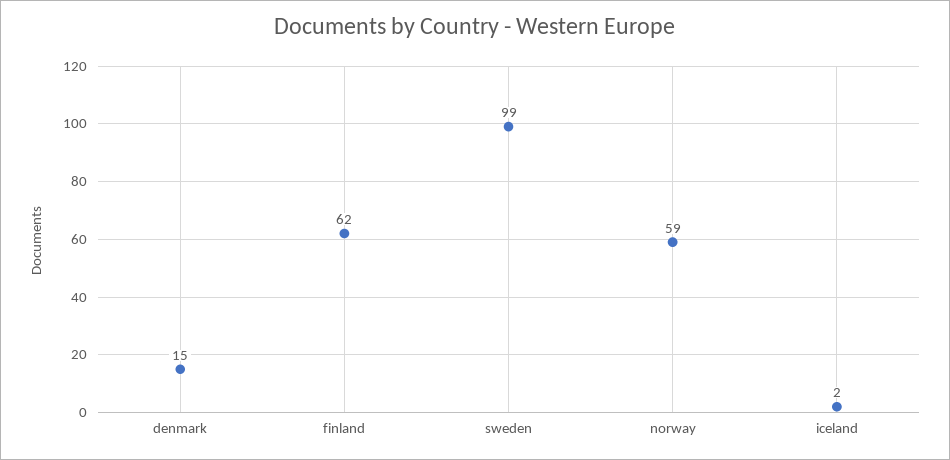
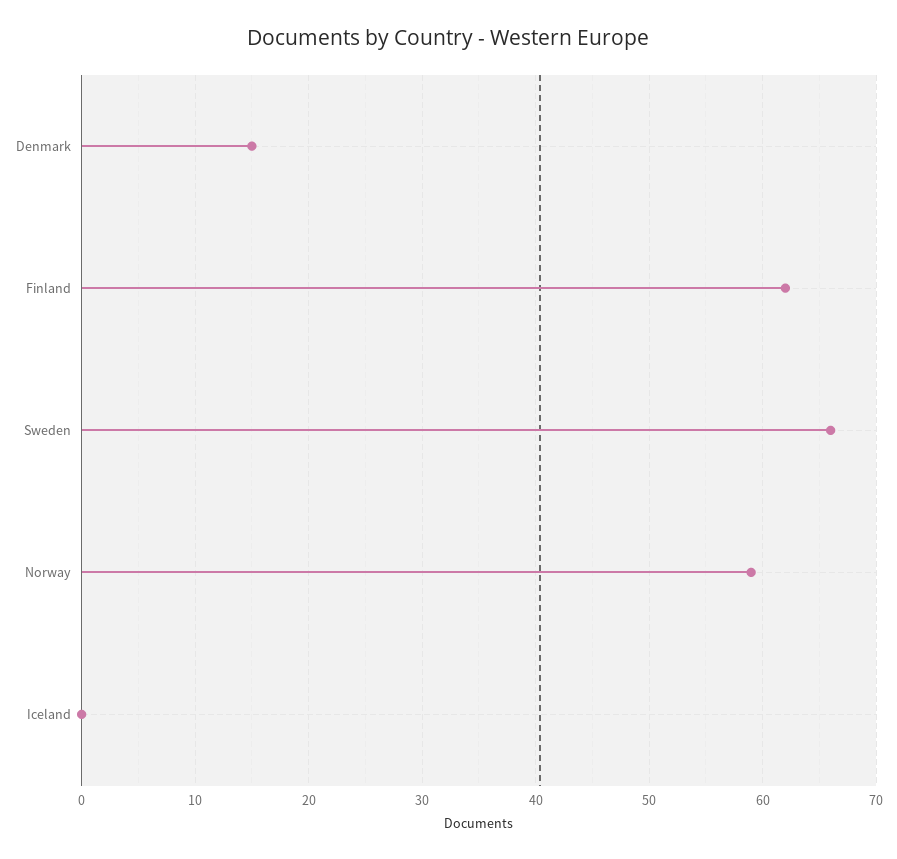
sweden: 99 -> 66
iceland: 2 -> 0

